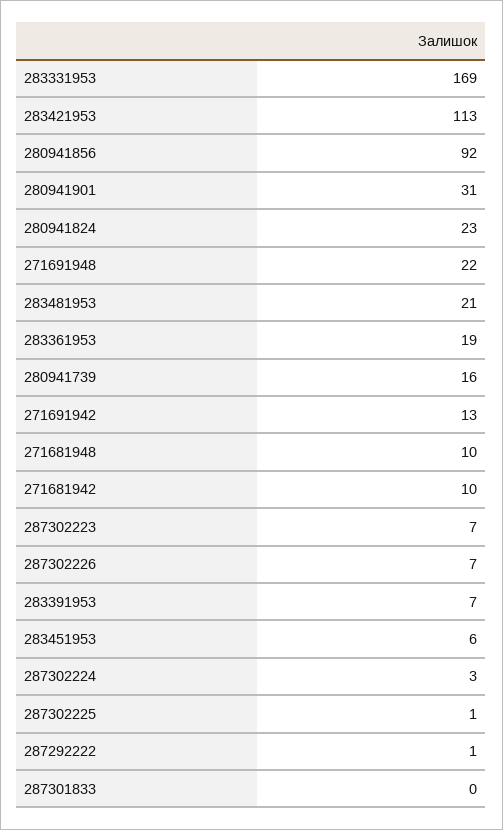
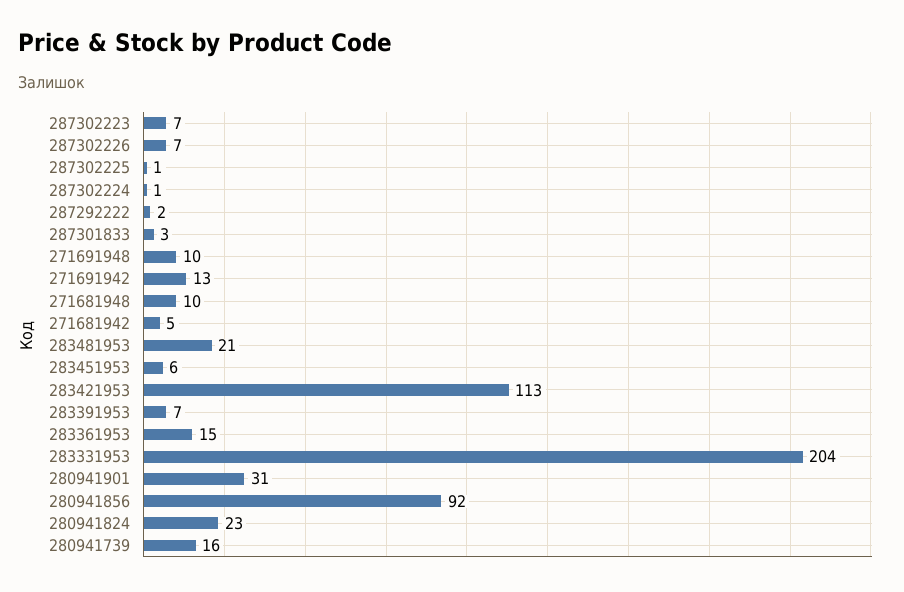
283331953: 169 -> 204
271691948: 22 -> 10
283361953: 19 -> 15
271681942: 10 -> 5
287302224: 3 -> 1
287292222: 1 -> 2
287301833: 0 -> 3

